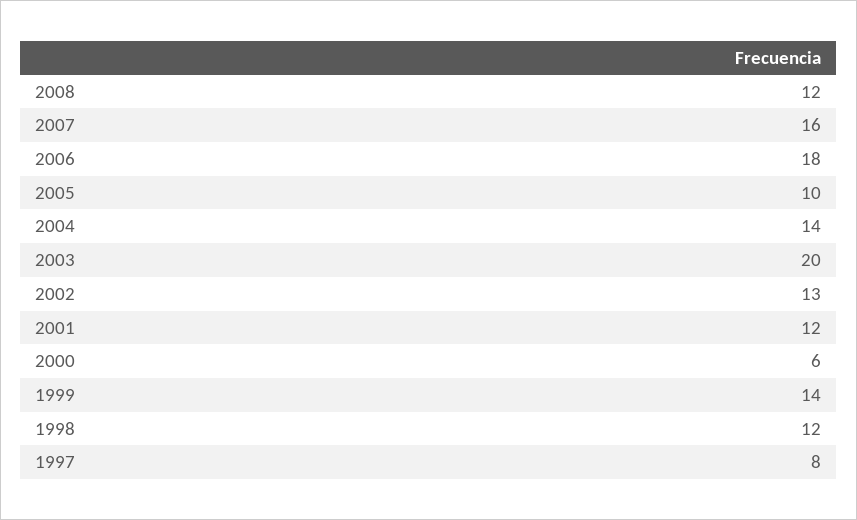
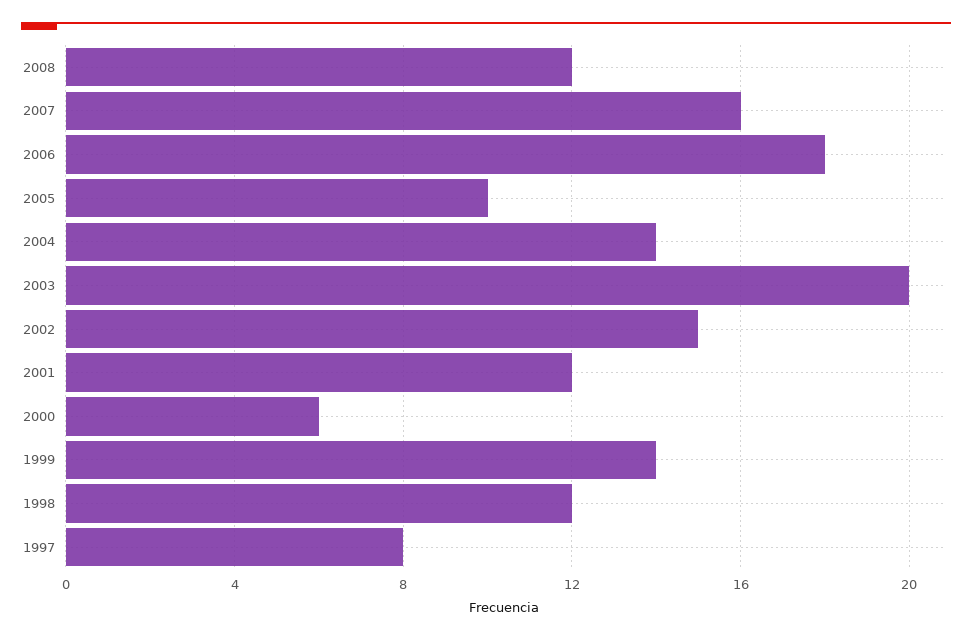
2002: 13 -> 15

